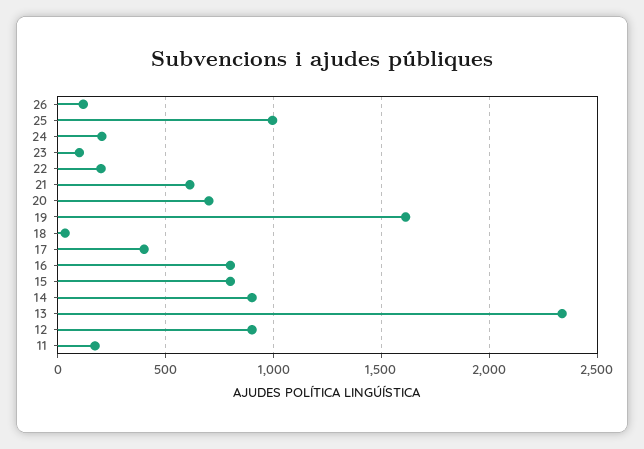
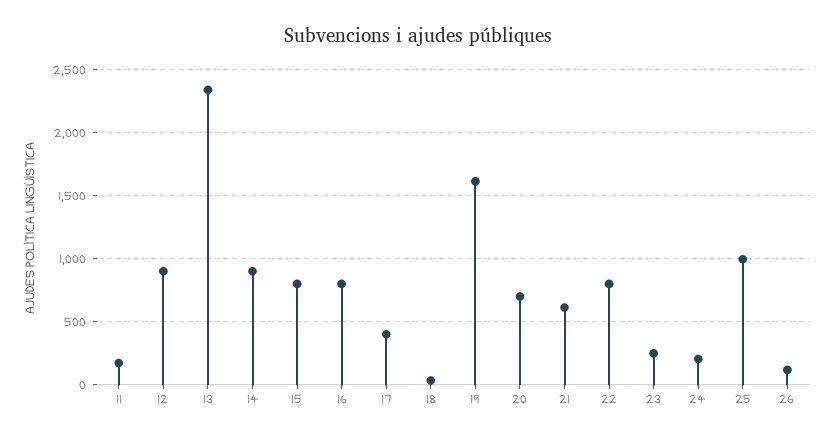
23: 100 -> 250
22: 200 -> 800

